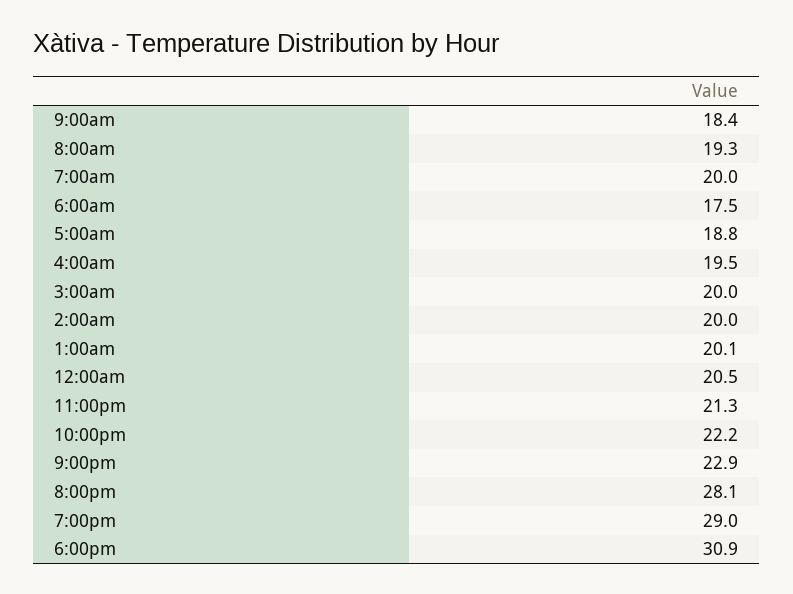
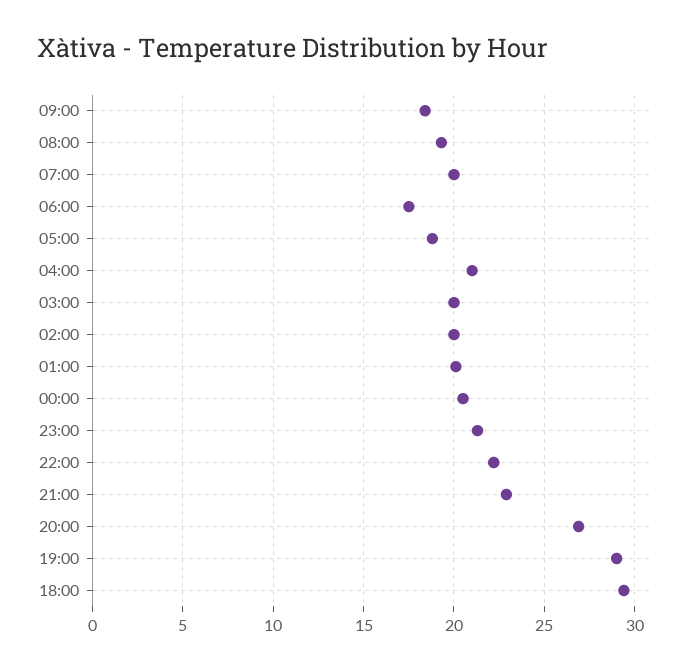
4:00am: 19.5 -> 21
8:00pm: 28.1 -> 27
6:00pm: 30.9 -> 29.5

